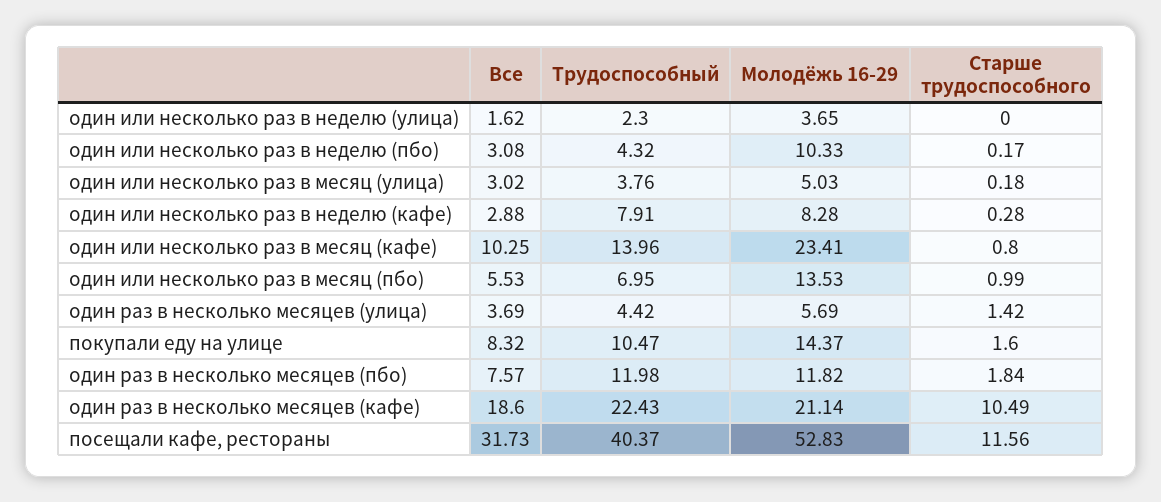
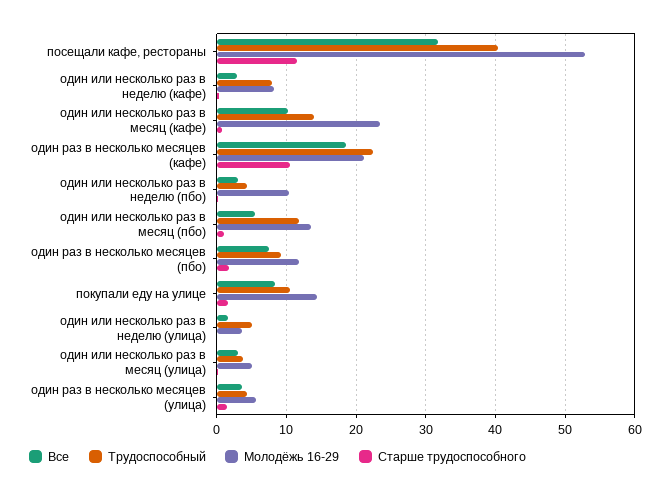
Трудоспособный, один или несколько раз в неделю (улица): 2.3 -> 5
Трудоспособный, один или несколько раз в месяц (пбо): 6.95 -> 12
Трудоспособный, один раз в несколько месяцев (пбо): 11.98 -> 9

